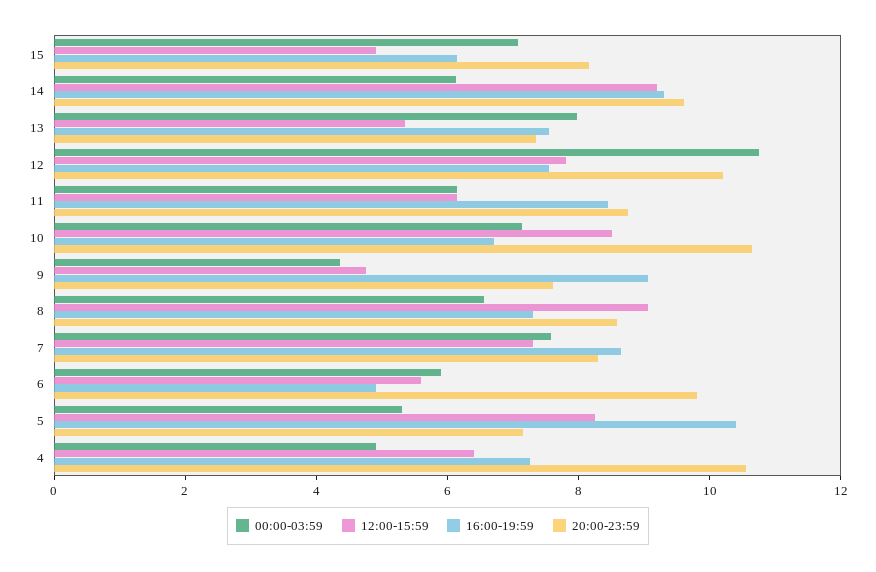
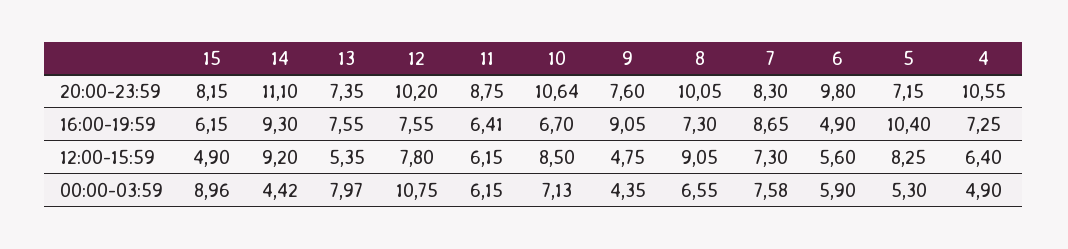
00:00-03:59, 15: 7 -> 8.96
00:00-03:59, 14: 6 -> 4.42
20:00-23:59, 14: 9.5 -> 11.1
16:00-19:59, 11: 8.5 -> 6.41
20:00-23:59, 8: 8.5 -> 10.05

